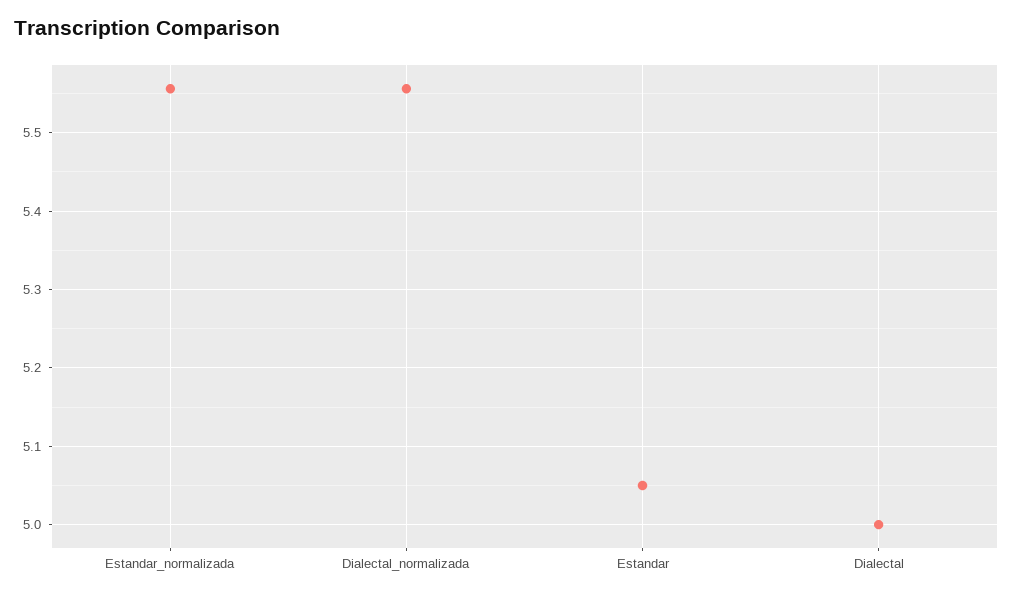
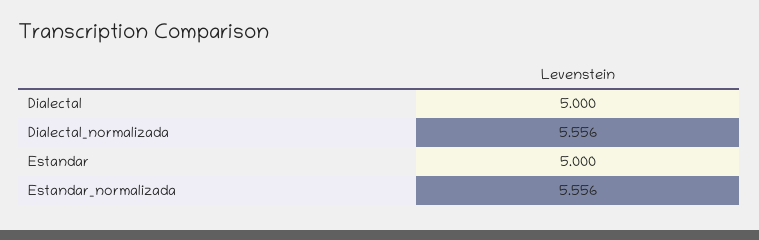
Estandar: 5.05 -> 5

